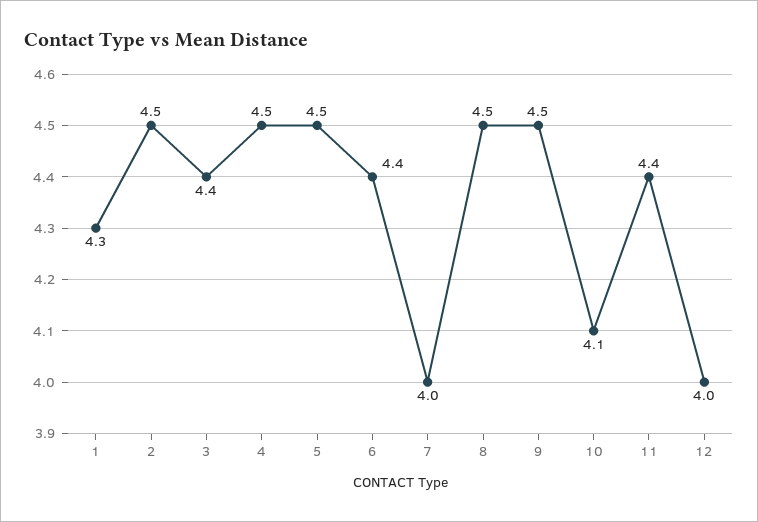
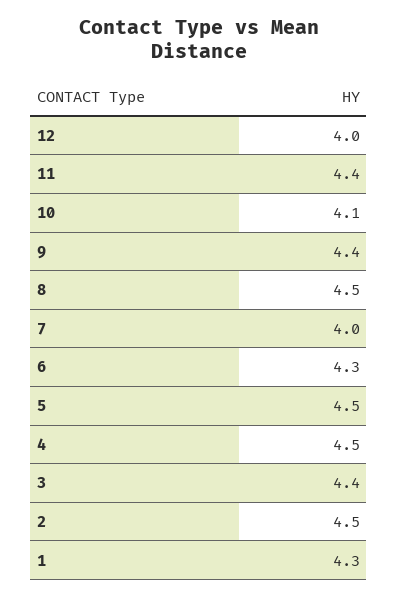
6: 4.4 -> 4.3
9: 4.5 -> 4.4

